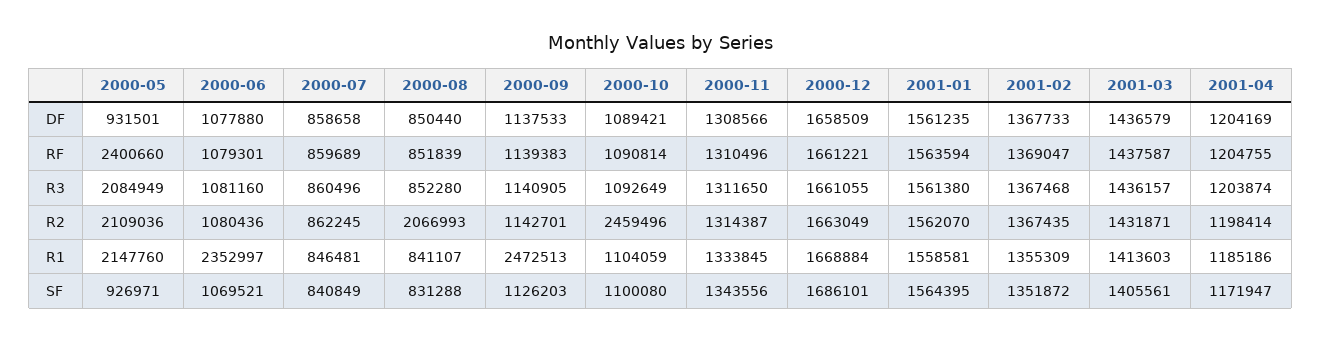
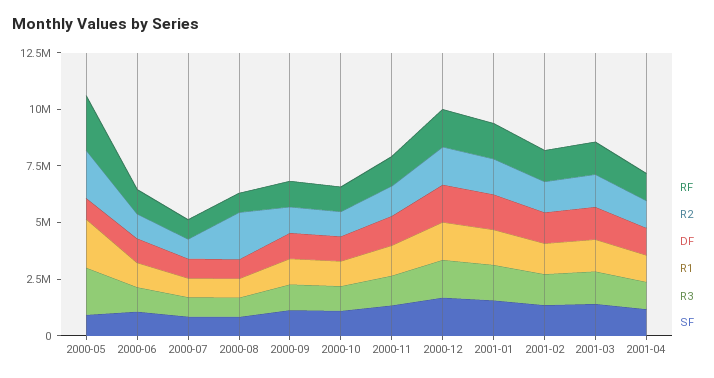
R2, 2000-10: 2459496 -> 1000000
R1, 2000-06: 2352997 -> 1000000
R1, 2000-09: 2472513 -> 1000000

